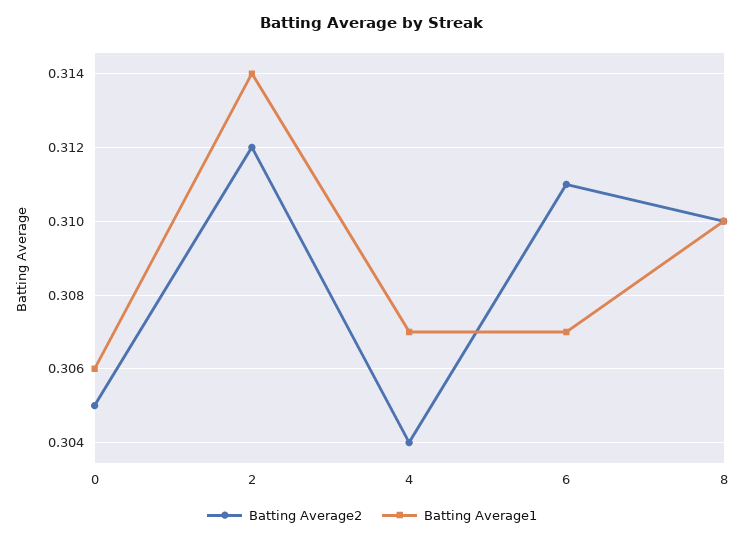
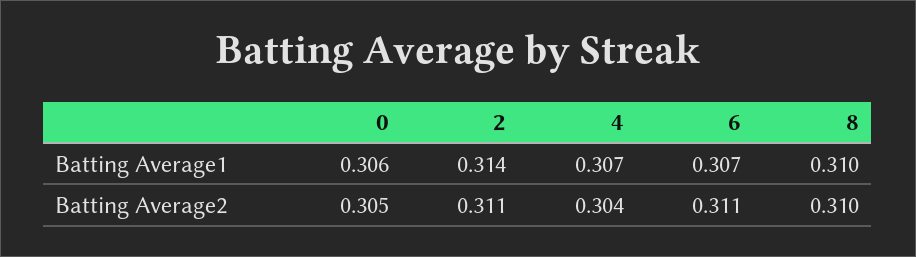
Batting Average2, 2: 0.312 -> 0.311

